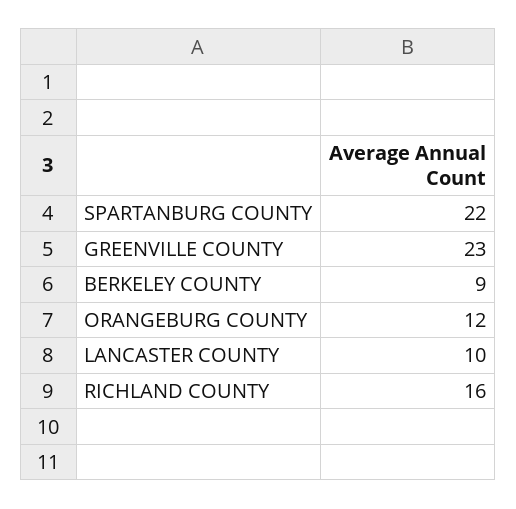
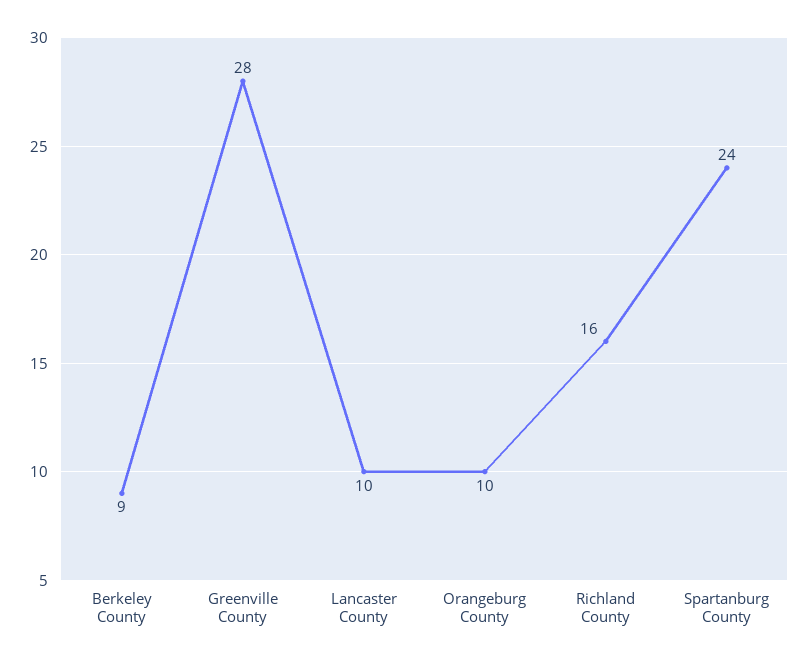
SPARTANBURG COUNTY: 22 -> 24
GREENVILLE COUNTY: 23 -> 28
ORANGEBURG COUNTY: 12 -> 10

